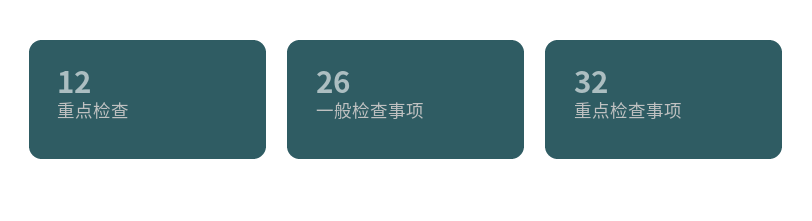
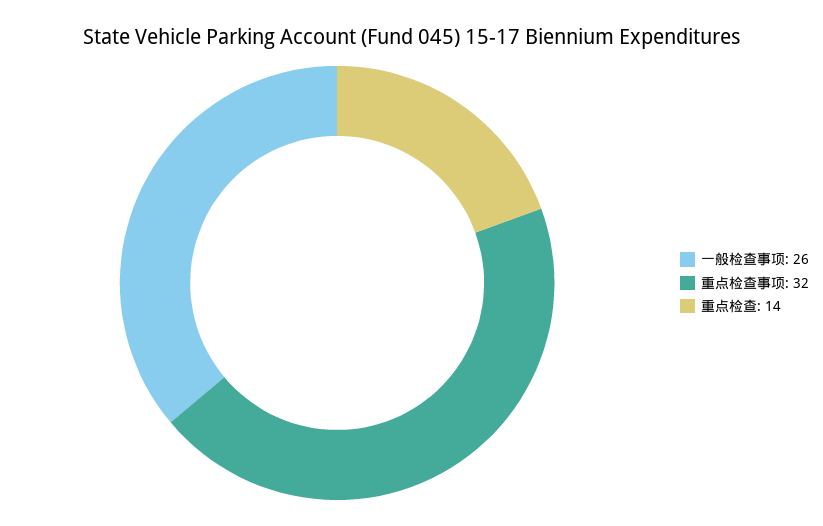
重点检查: 12 -> 14

